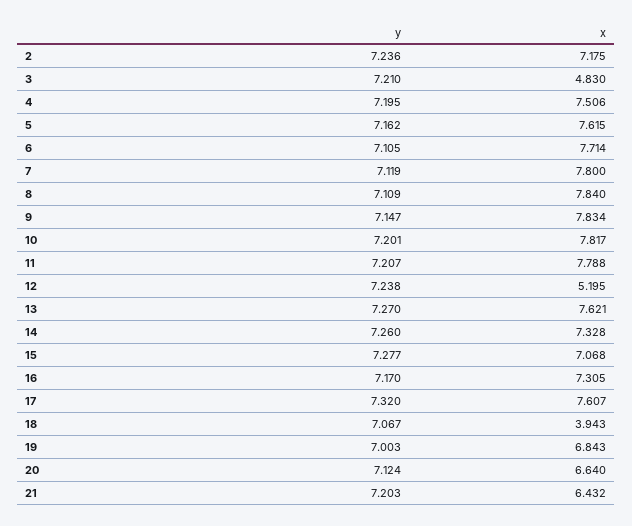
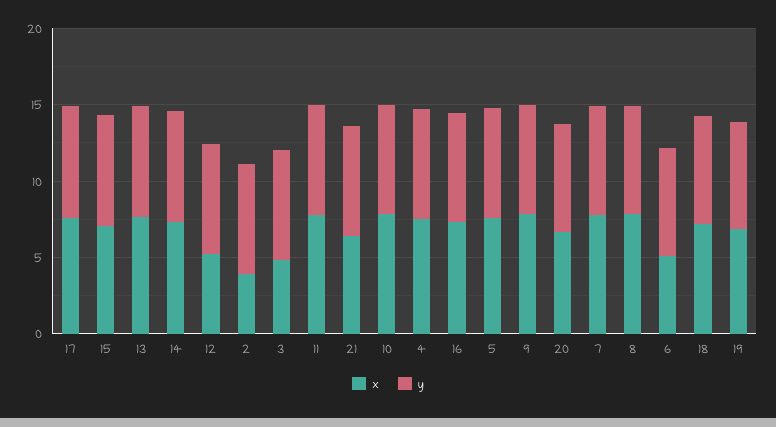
x, 2: 7.175 -> 4
x, 6: 7.714 -> 5
x, 18: 3.943 -> 7

